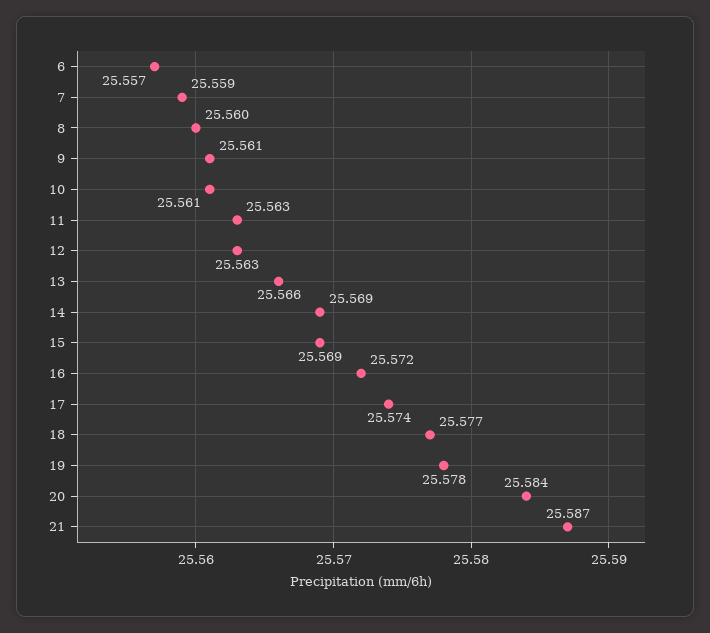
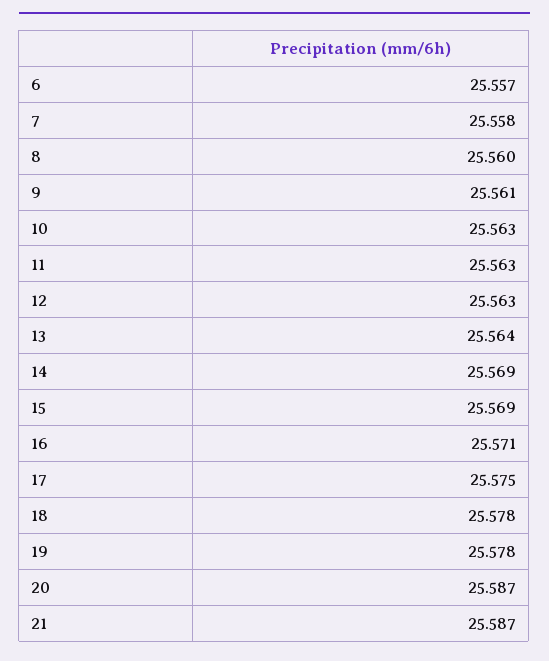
7: 25.559 -> 25.558
10: 25.561 -> 25.563
13: 25.566 -> 25.564
16: 25.572 -> 25.571
17: 25.574 -> 25.575
18: 25.577 -> 25.578
20: 25.584 -> 25.587

